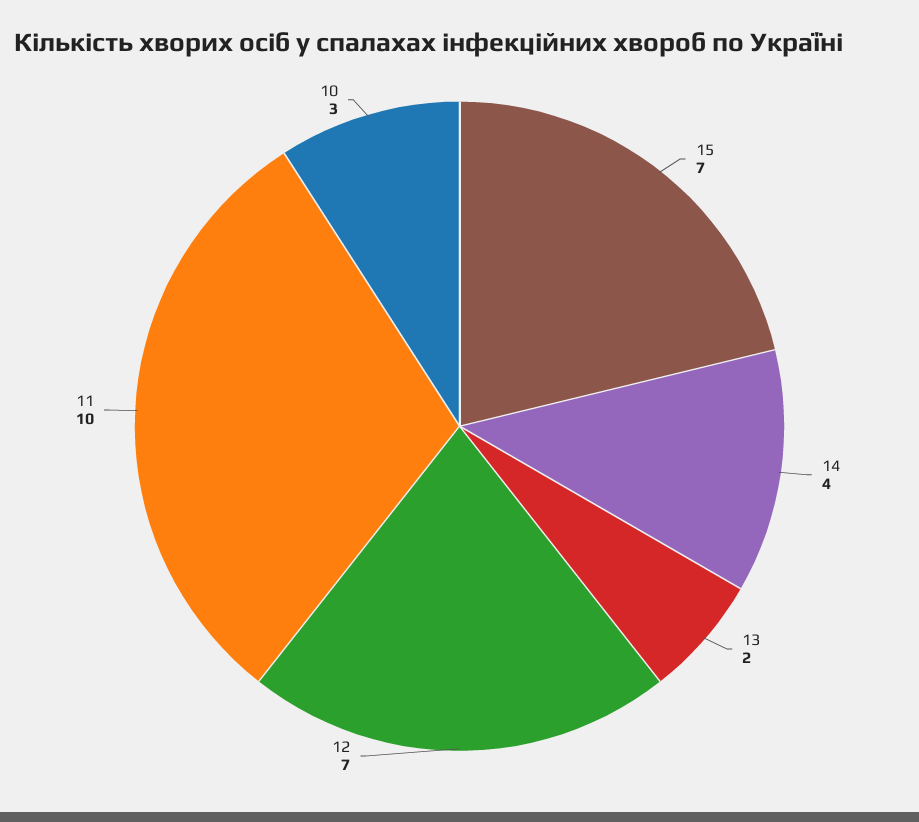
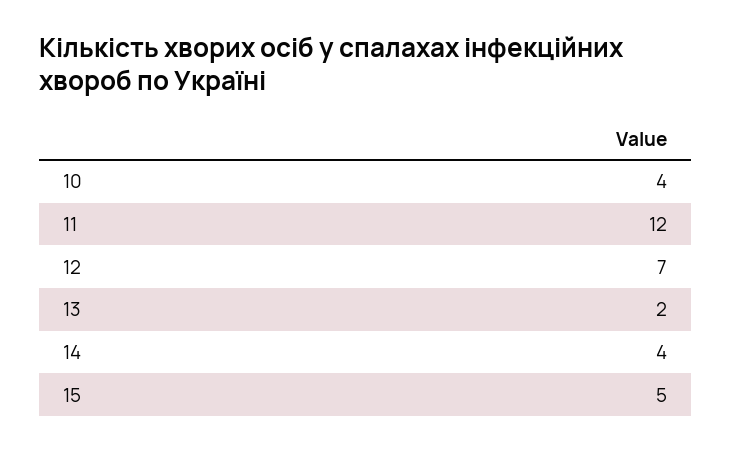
15: 7 -> 5
11: 10 -> 12
10: 3 -> 4

